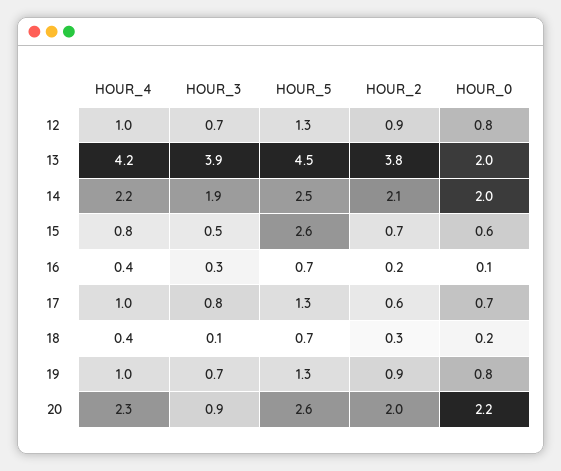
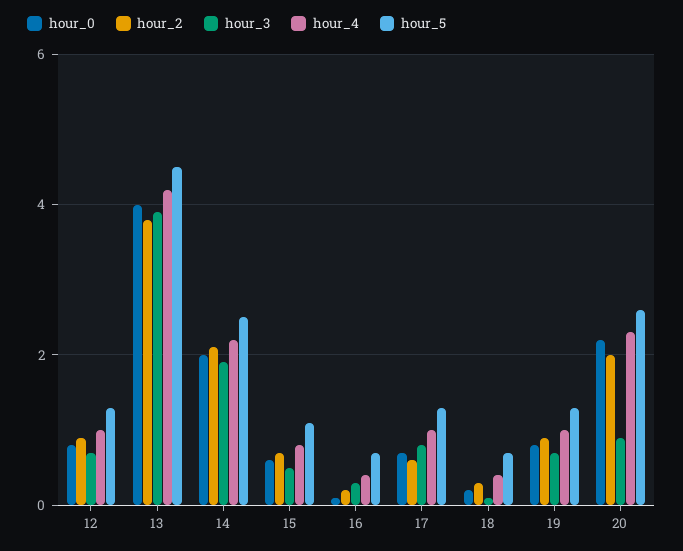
HOUR_0, 13: 2 -> 4
HOUR_5, 15: 2.6 -> 1

